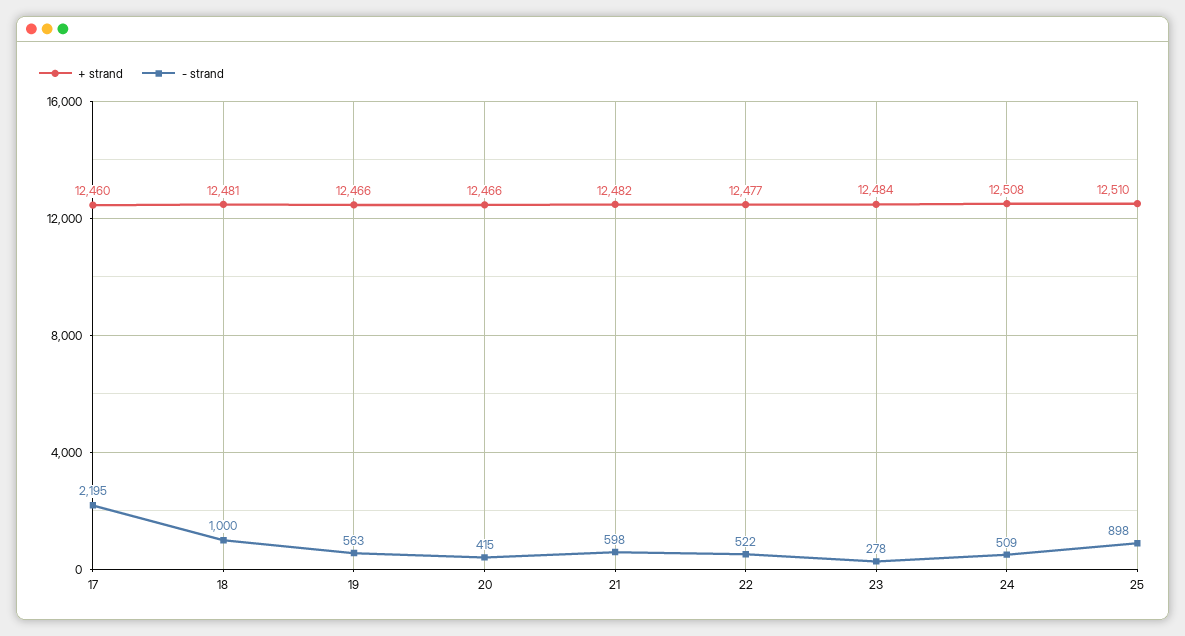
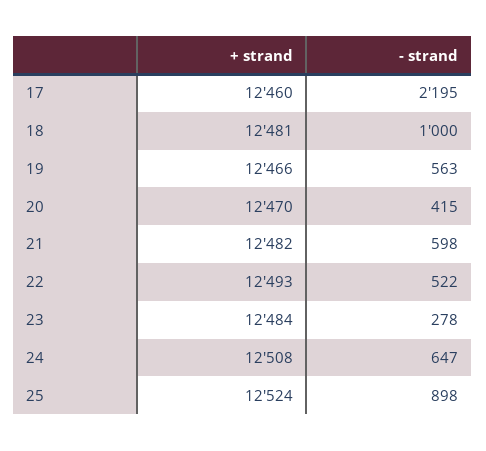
+ strand, 20: 12466 -> 12470
+ strand, 22: 12477 -> 12493
- strand, 24: 509 -> 647
+ strand, 25: 12510 -> 12524

